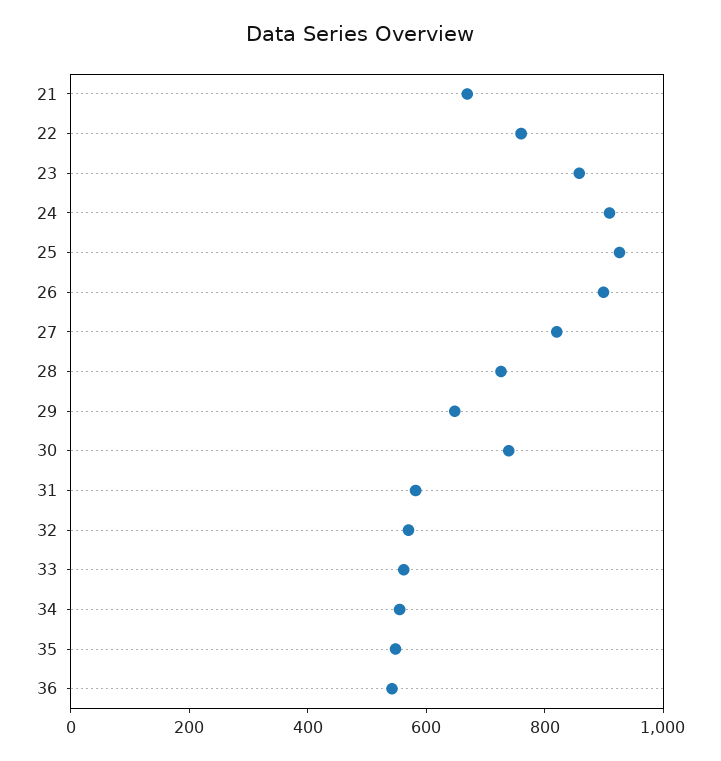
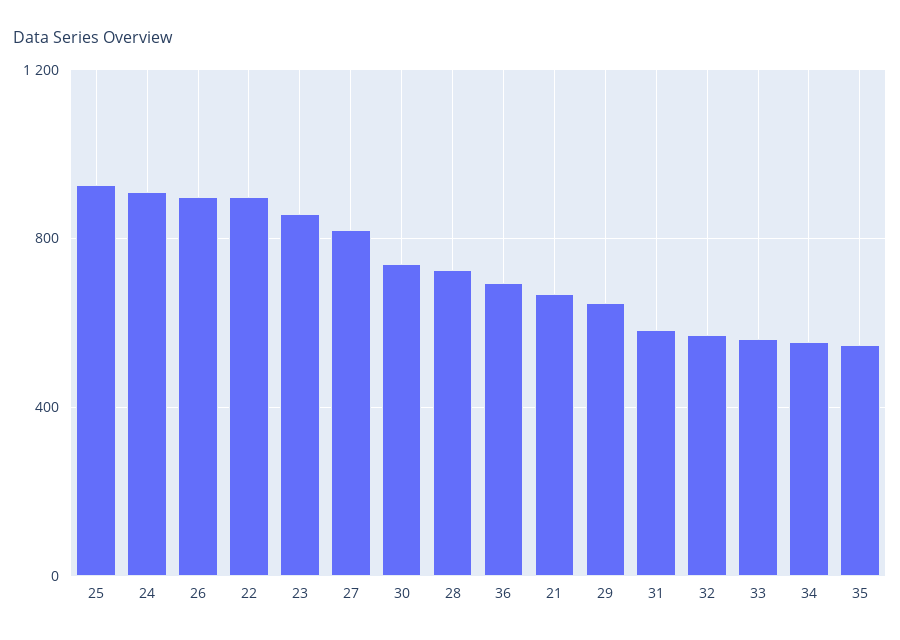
22: 750 -> 900
36: 550 -> 700

